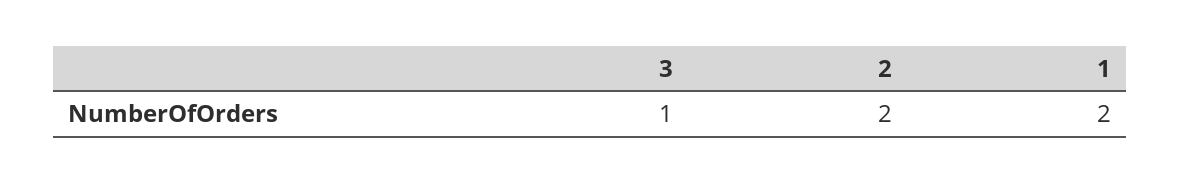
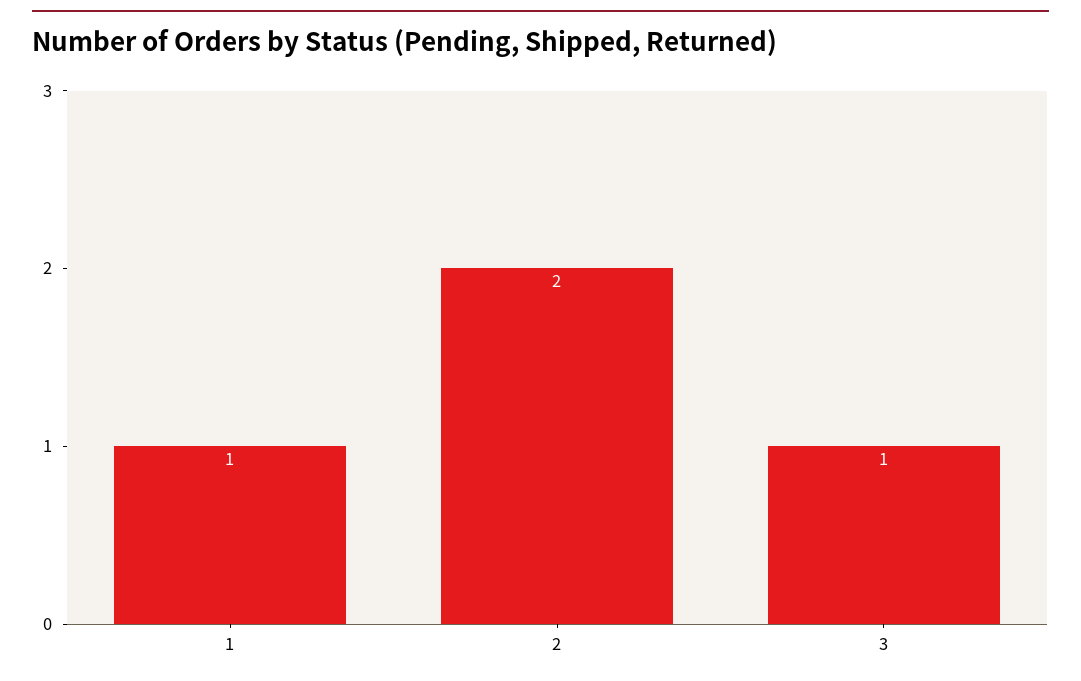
1: 2 -> 1

